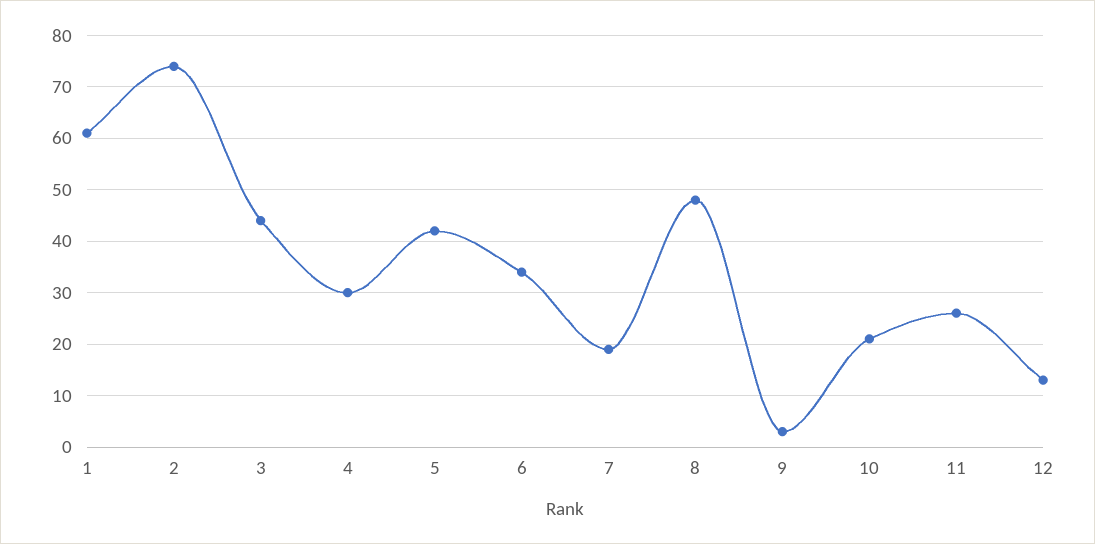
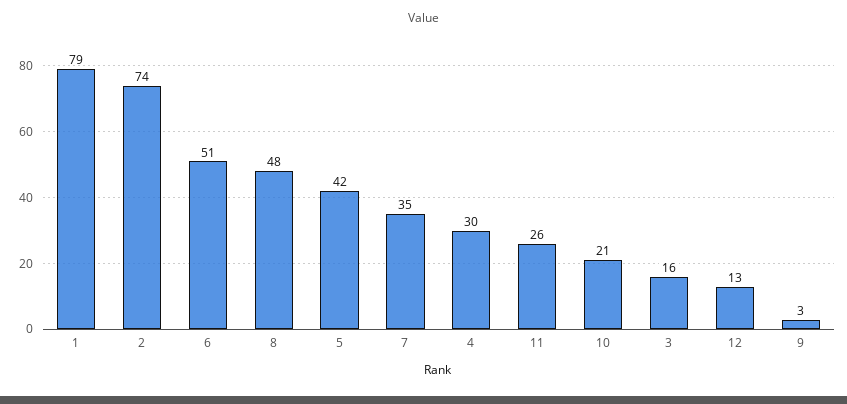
1: 60 -> 79
3: 45 -> 16
6: 35 -> 51
7: 20 -> 35

